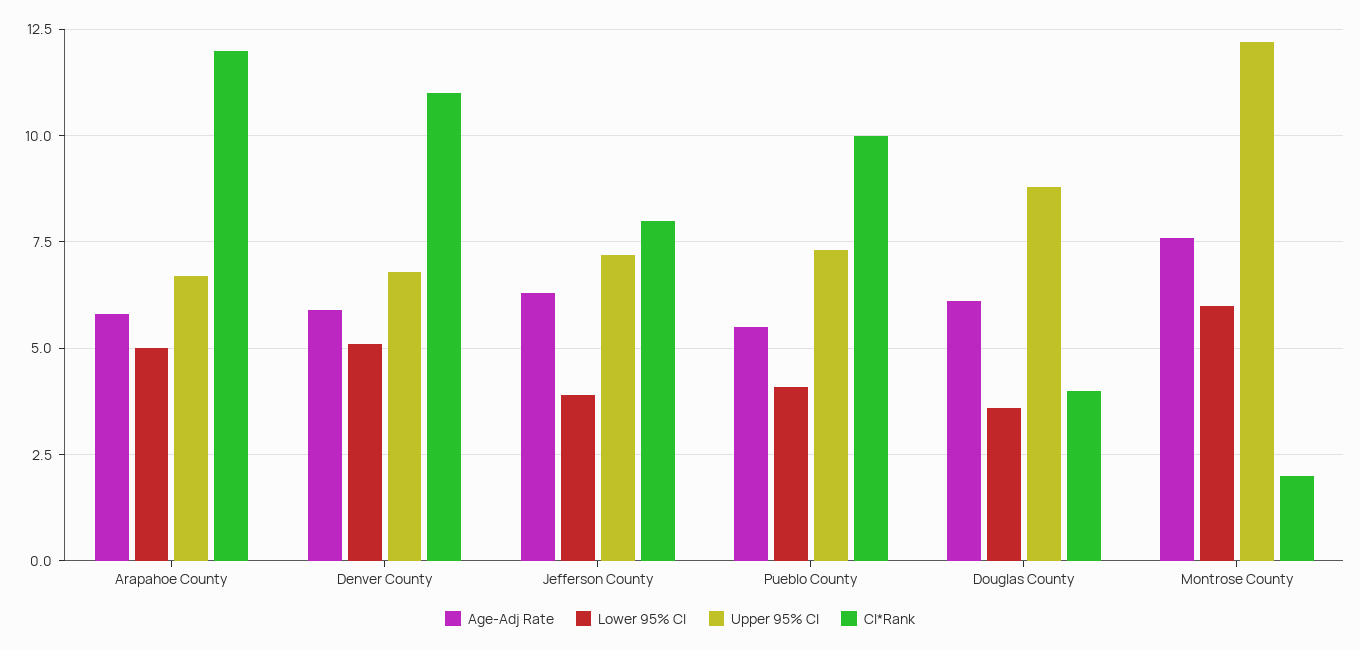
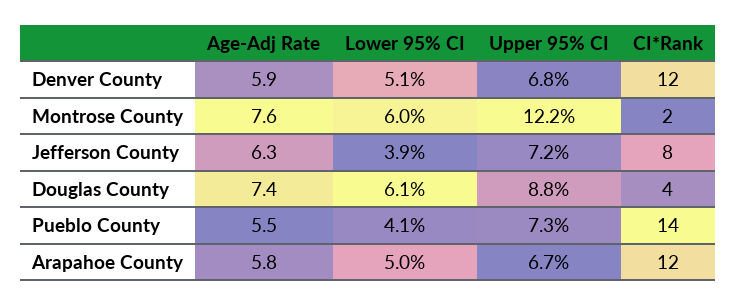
CI*Rank, Denver County: 11 -> 12
CI*Rank, Pueblo County: 10 -> 14
Age-Adj Rate, Douglas County: 6 -> 7.4
Lower 95% CI, Douglas County: 3.5 -> 6.1

